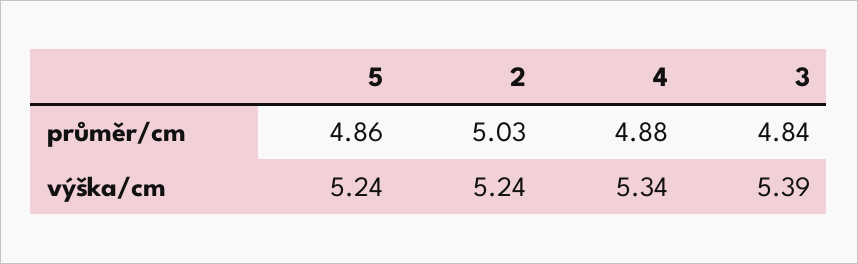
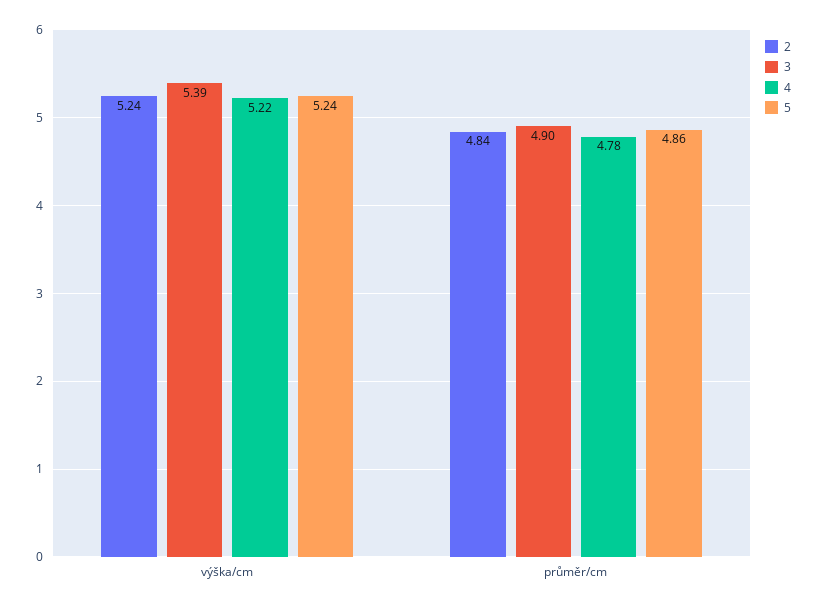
2, průměr/cm: 5.03 -> 4.84
4, průměr/cm: 4.88 -> 4.78
3, průměr/cm: 4.84 -> 4.9
4, výška/cm: 5.34 -> 5.22

